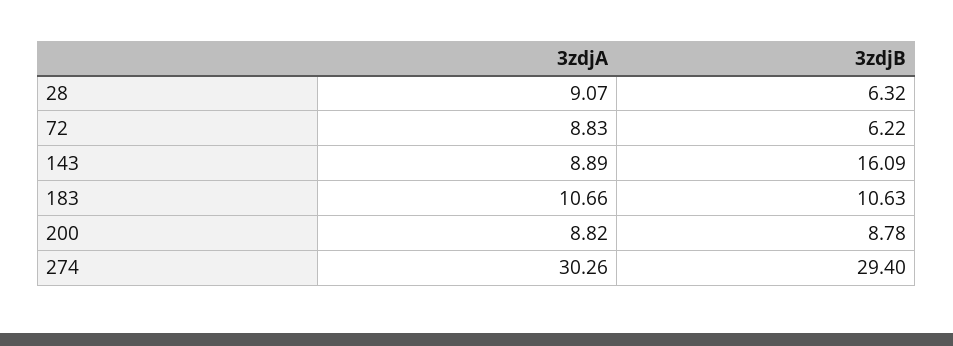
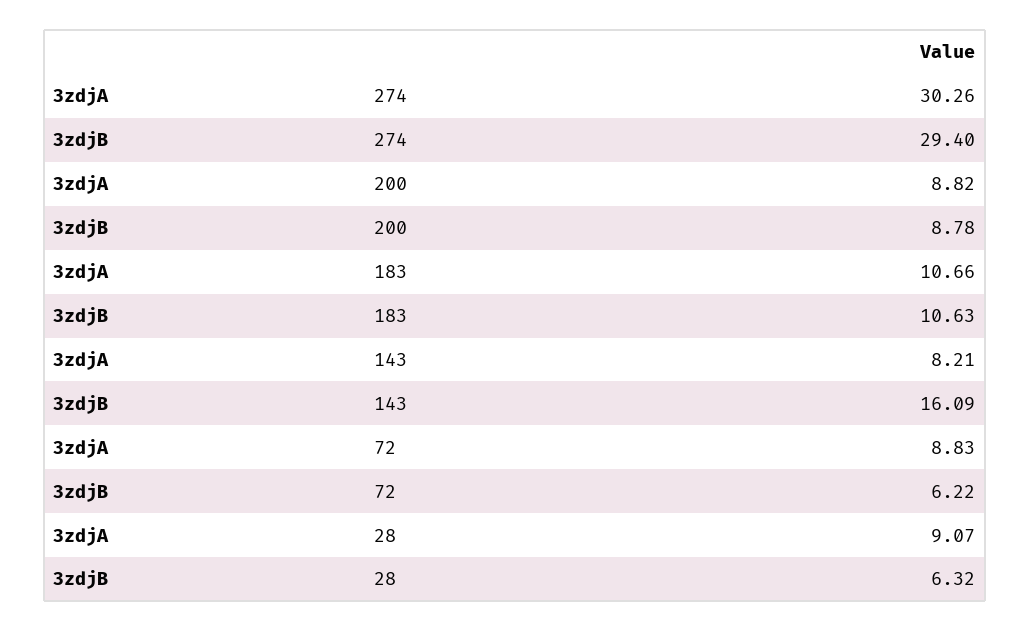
3zdjA, 143: 8.89 -> 8.21

